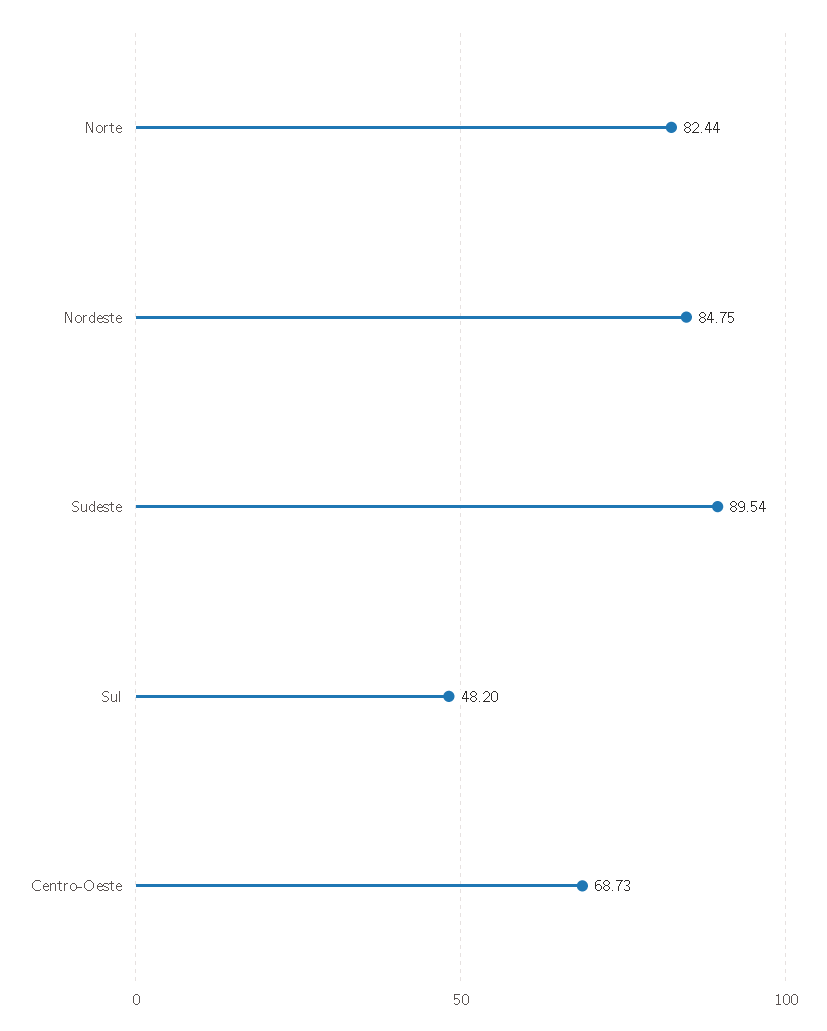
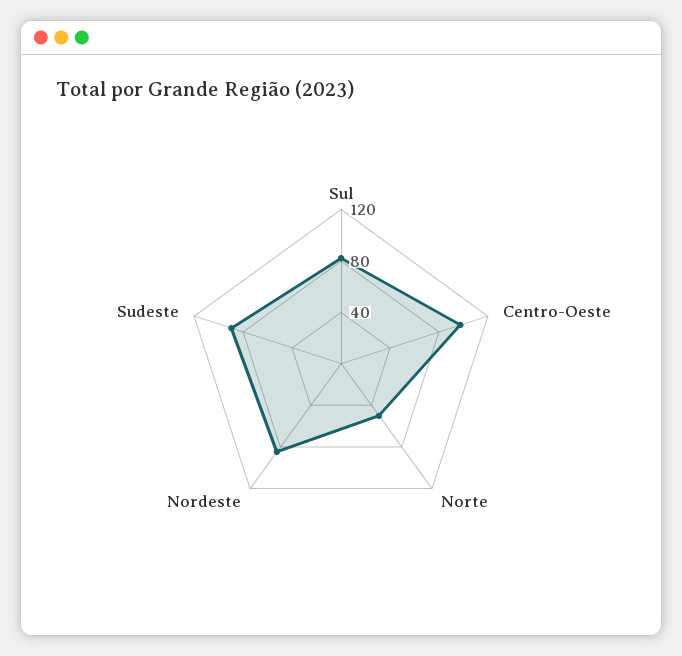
Norte: 82.44 -> 50
Sul: 48.2 -> 80
Centro-Oeste: 68.73 -> 100

